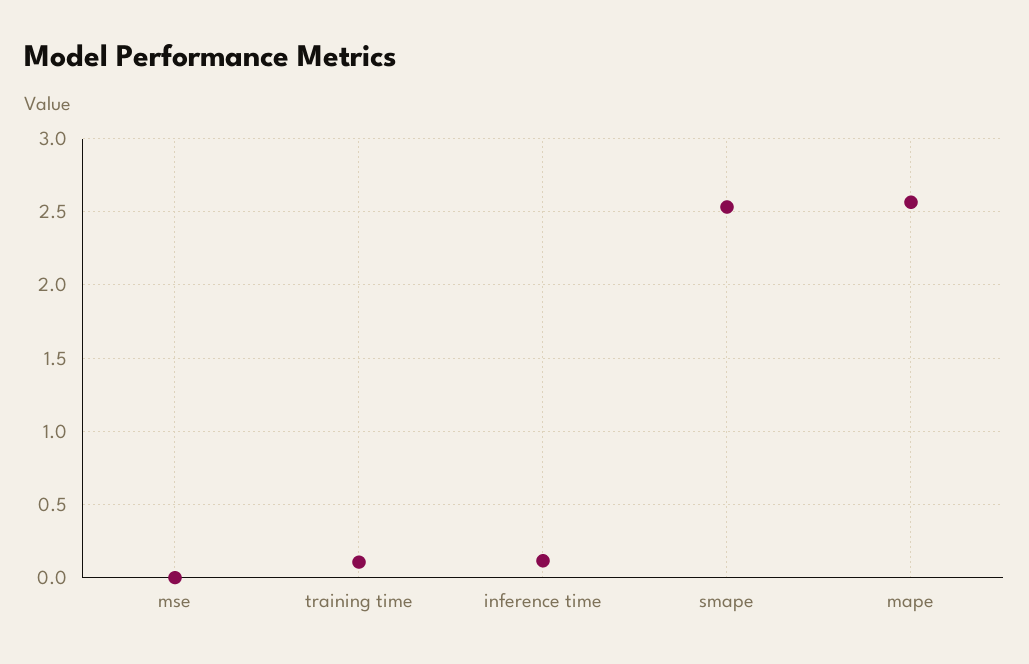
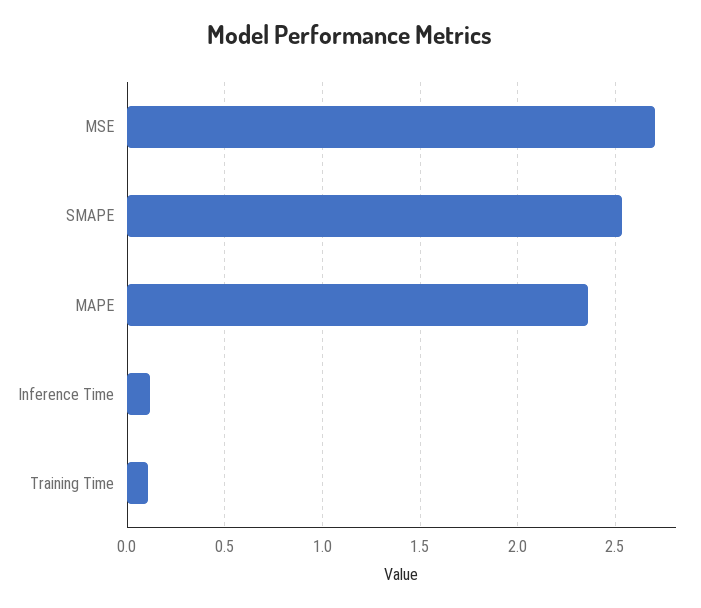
mse: 0 -> 2.7
mape: 2.55 -> 2.35

